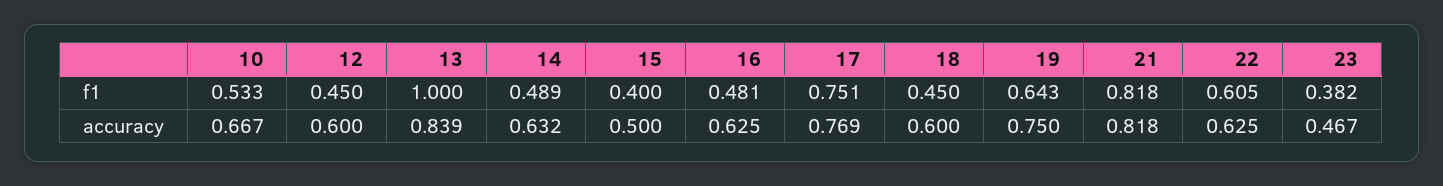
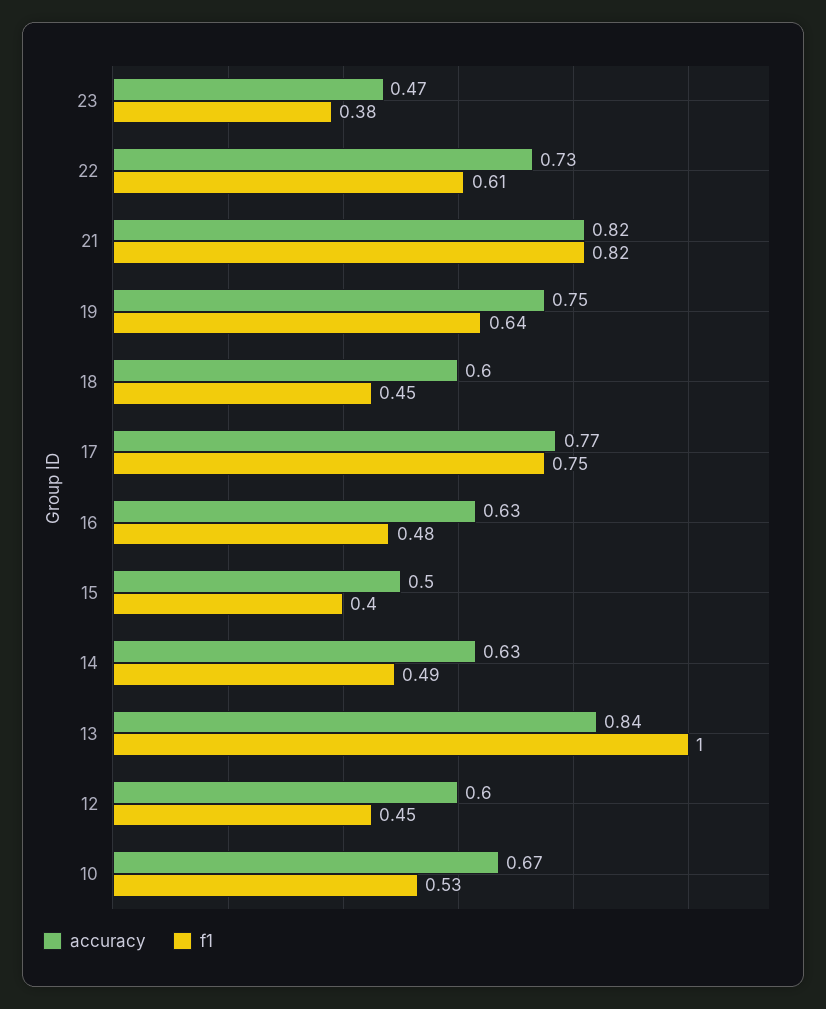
accuracy, 22: 0.625 -> 0.73

